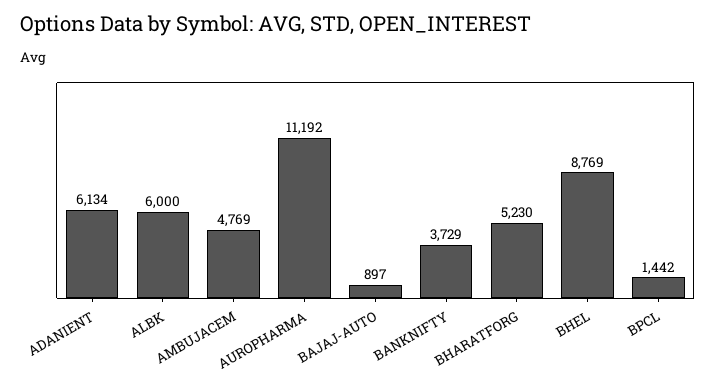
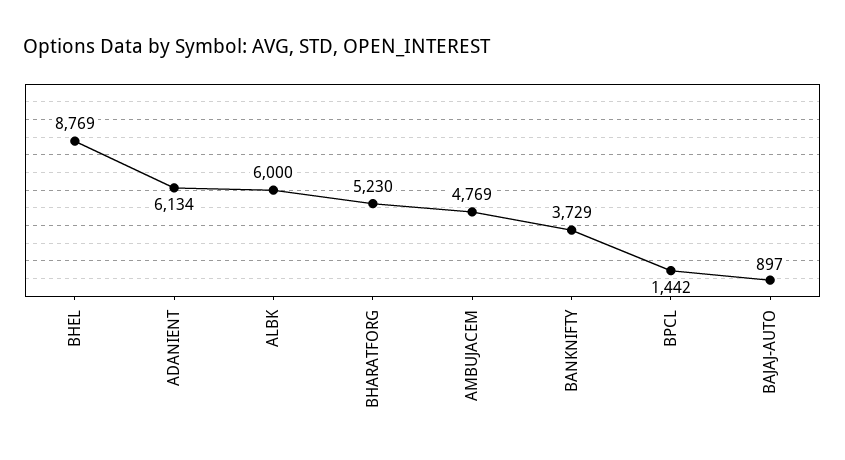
AUROPHARMA: 11192 -> none

